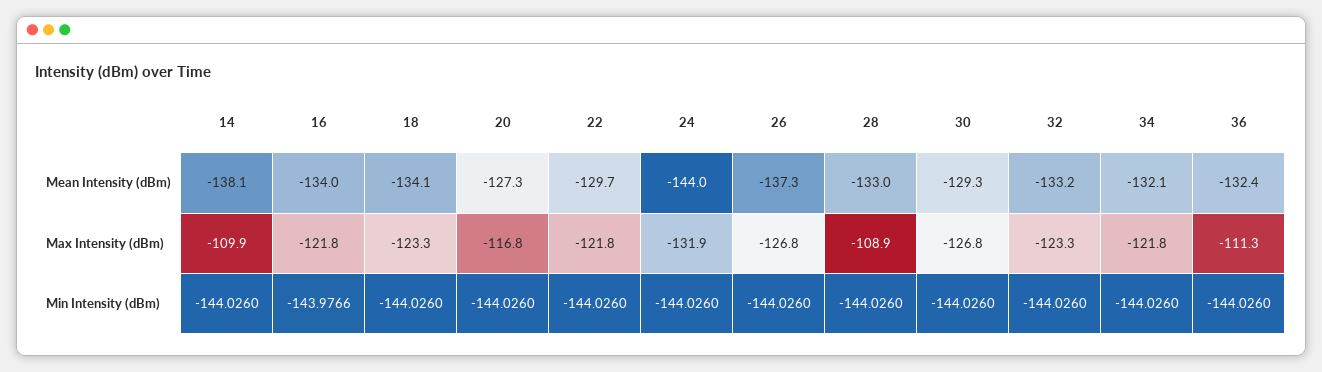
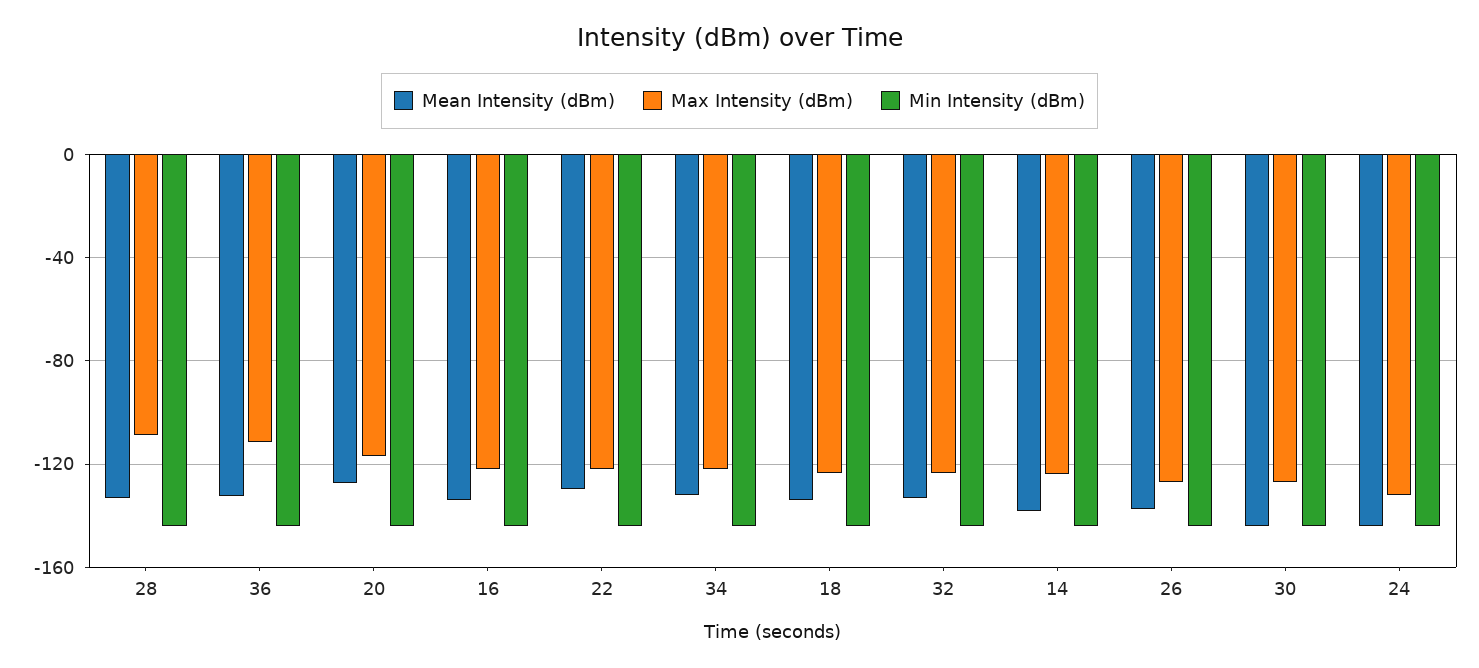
Mean Intensity (dBm), 30: -129.3 -> -145
Max Intensity (dBm), 14: -109.9 -> -125

